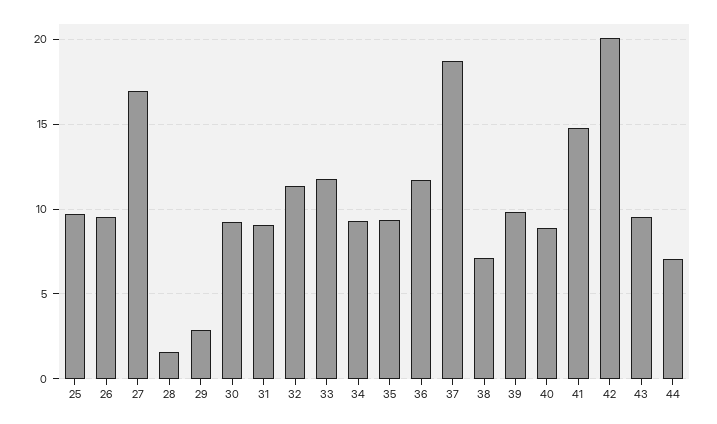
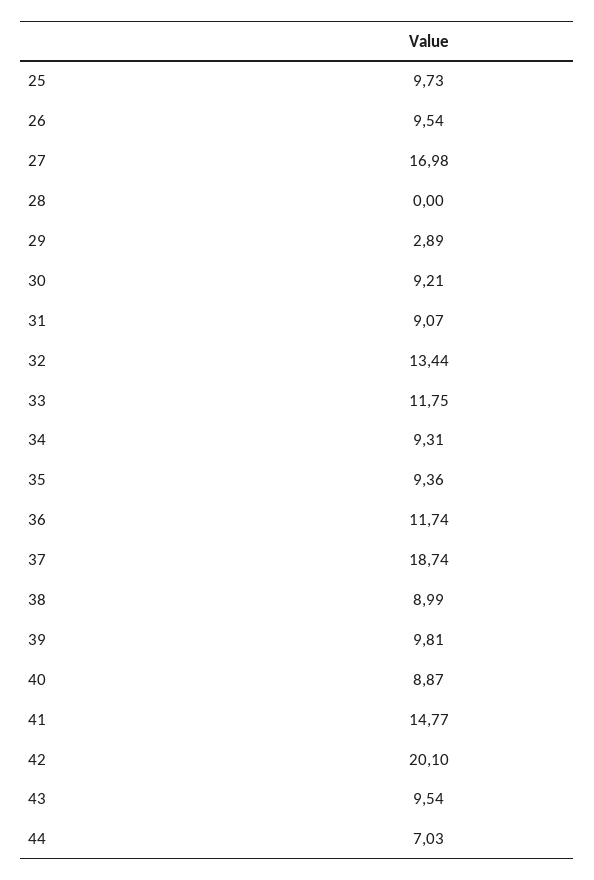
28: 1.5 -> 0
32: 11.5 -> 13.44
38: 7 -> 8.99

